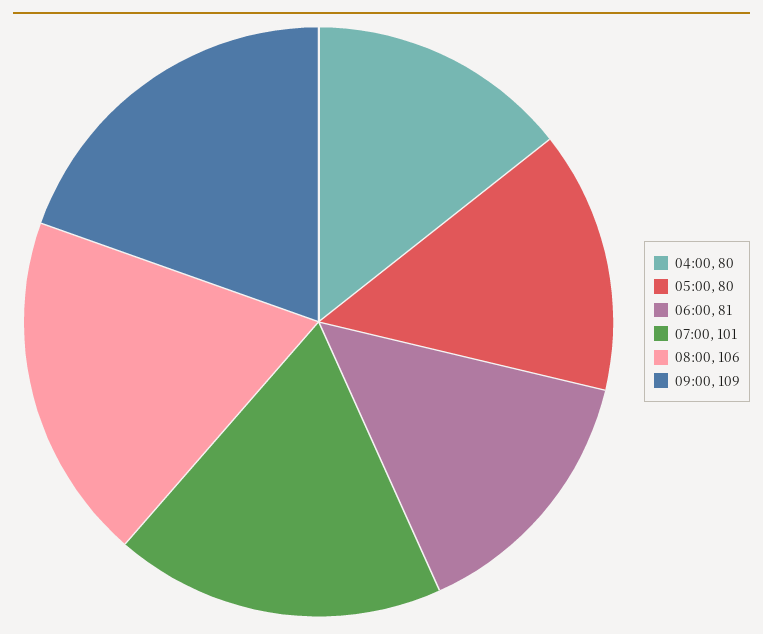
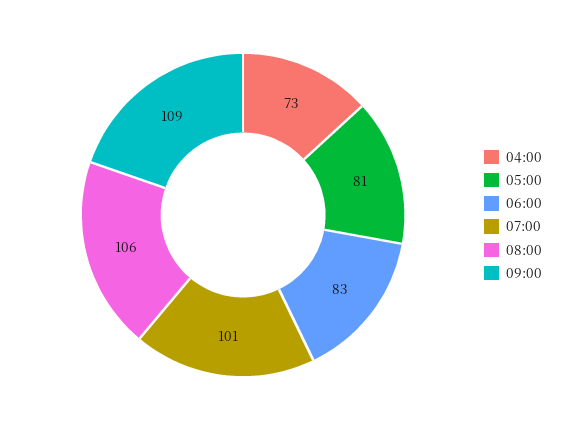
04:00: 80 -> 73
05:00: 80 -> 81
06:00: 81 -> 83

